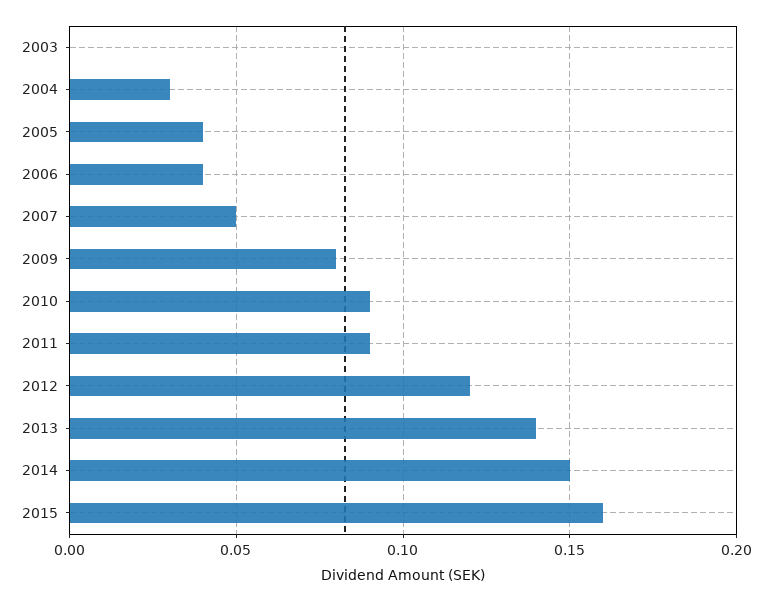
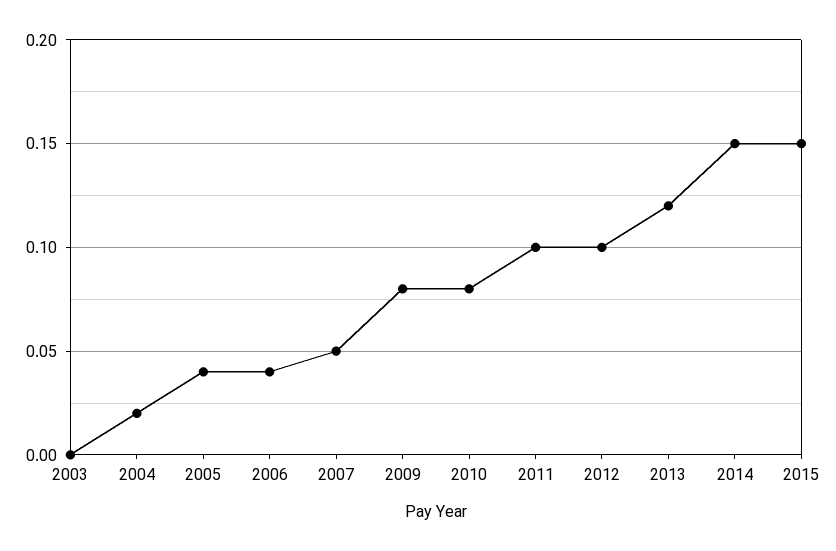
2004: 0.03 -> 0.02
2010: 0.09 -> 0.08
2011: 0.09 -> 0.1
2012: 0.12 -> 0.1
2013: 0.14 -> 0.12
2015: 0.16 -> 0.15

